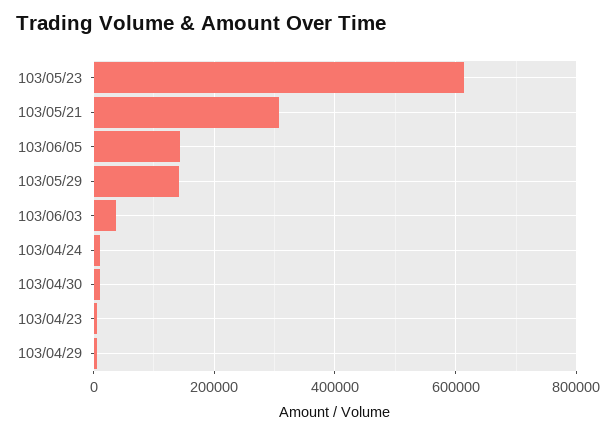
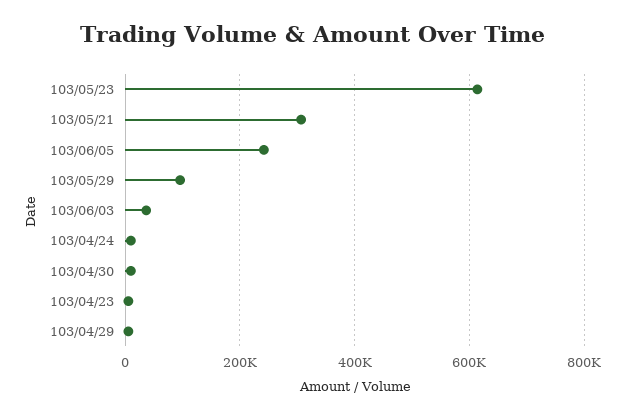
103/06/05: 140000 -> 240000
103/05/29: 140000 -> 100000

